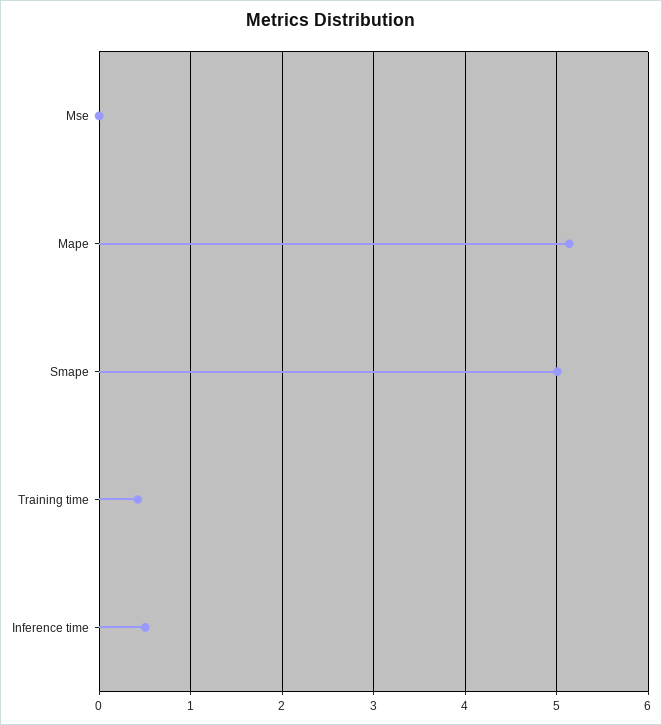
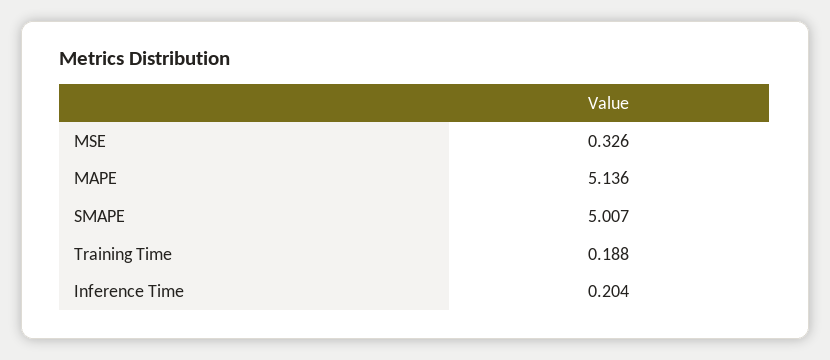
Mse: 0 -> 0.326
Training time: 0.4 -> 0.188
Inference time: 0.5 -> 0.204

